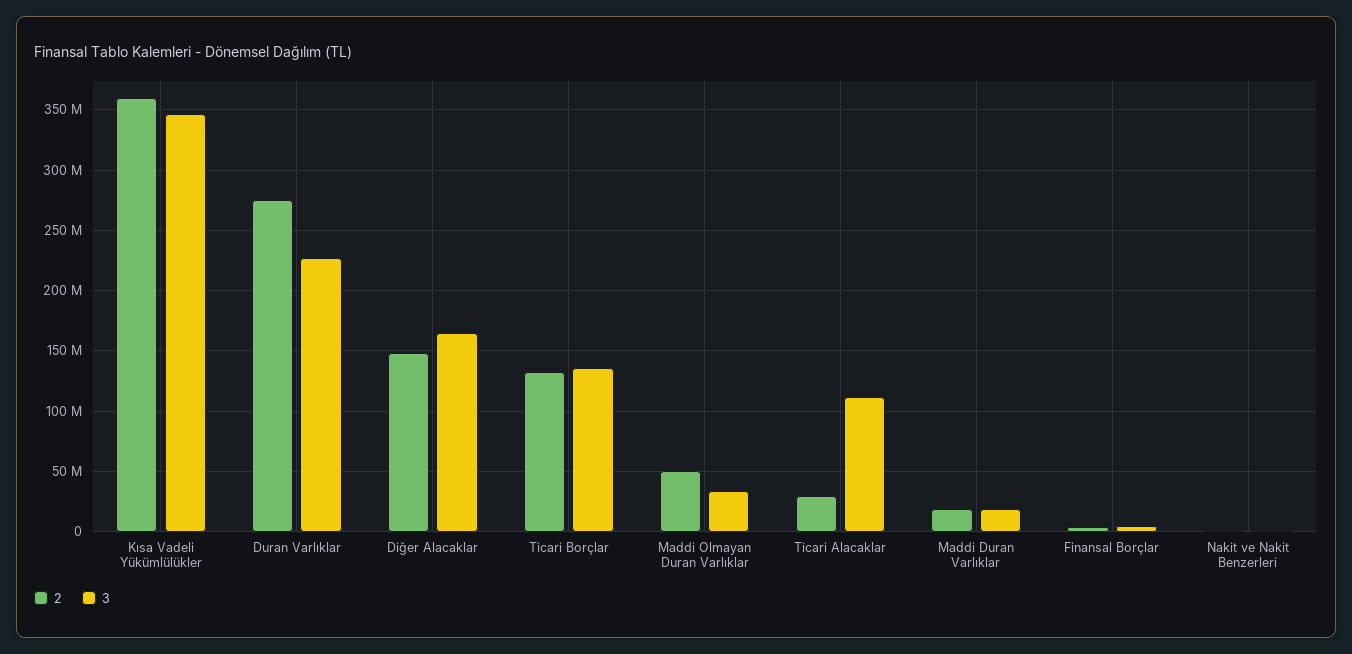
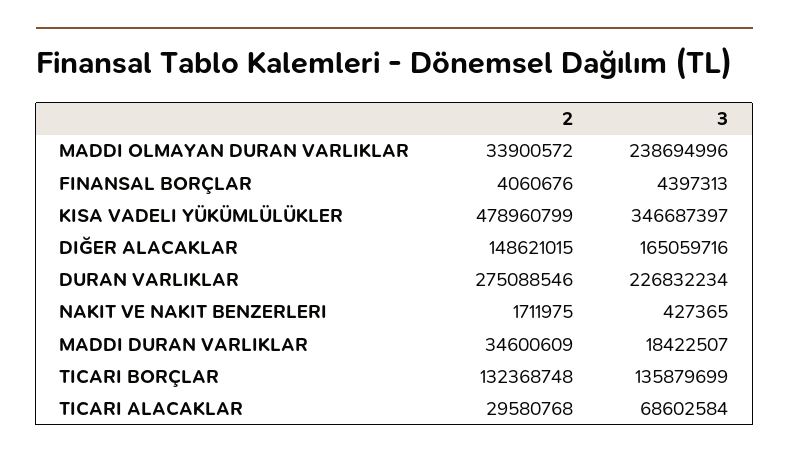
2, Kısa Vadeli Yükümlülükler: 360000000 -> 478960799
2, Maddi Olmayan Duran Varlıklar: 50000000 -> 33900572
3, Maddi Olmayan Duran Varlıklar: 35000000 -> 238694996
3, Ticari Alacaklar: 110000000 -> 68602584
2, Maddi Duran Varlıklar: 20000000 -> 34600609

